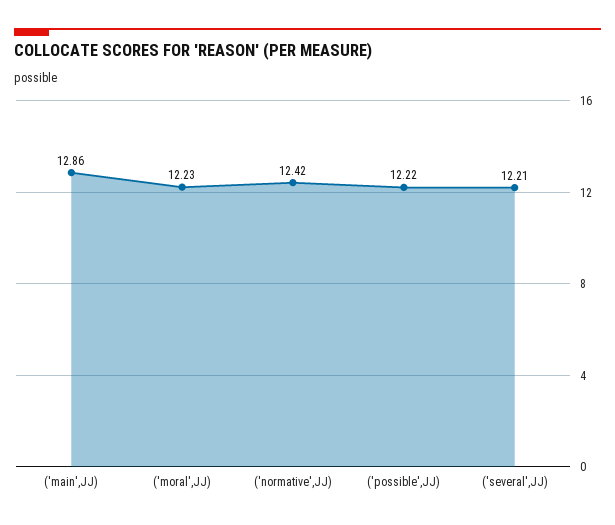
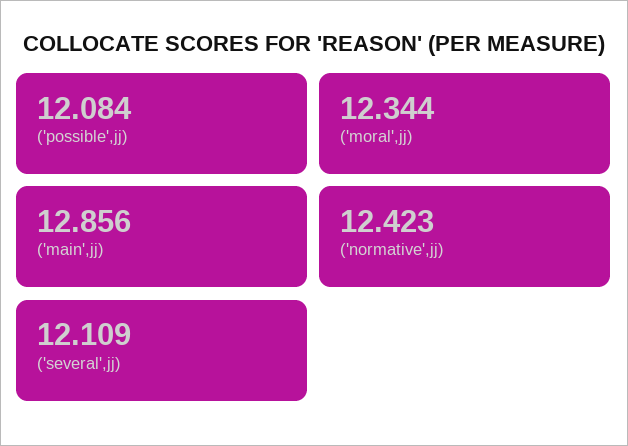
('moral',JJ): 12.23 -> 12.344
('possible',JJ): 12.22 -> 12.084
('several',JJ): 12.21 -> 12.109

